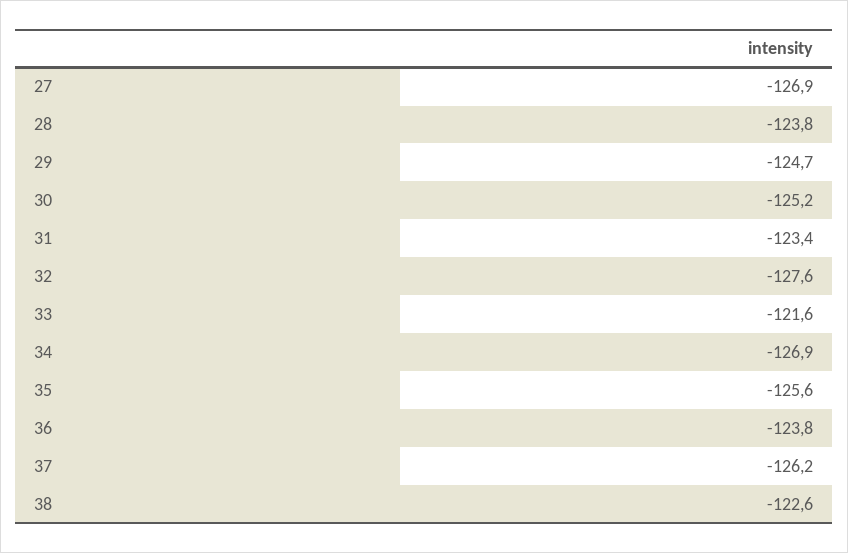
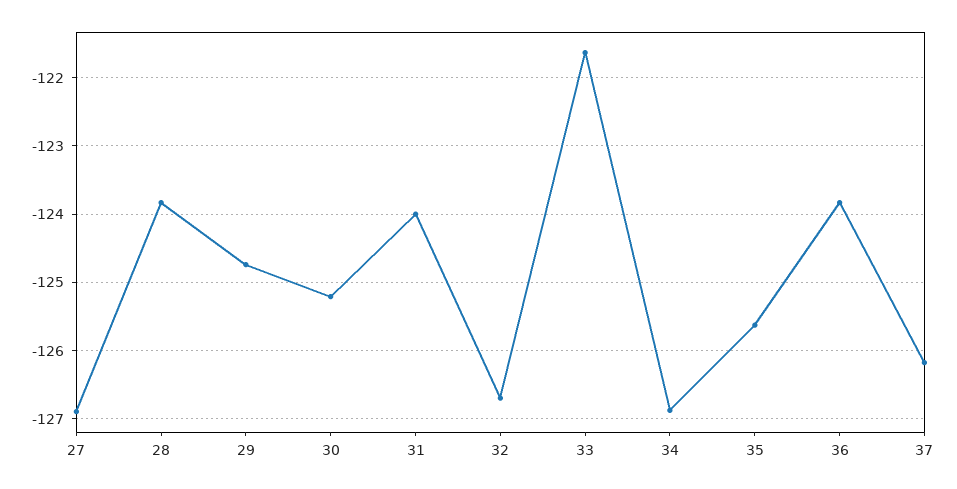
31: -123.4 -> -124
32: -127.6 -> -126.7
38: -122.6 -> none

